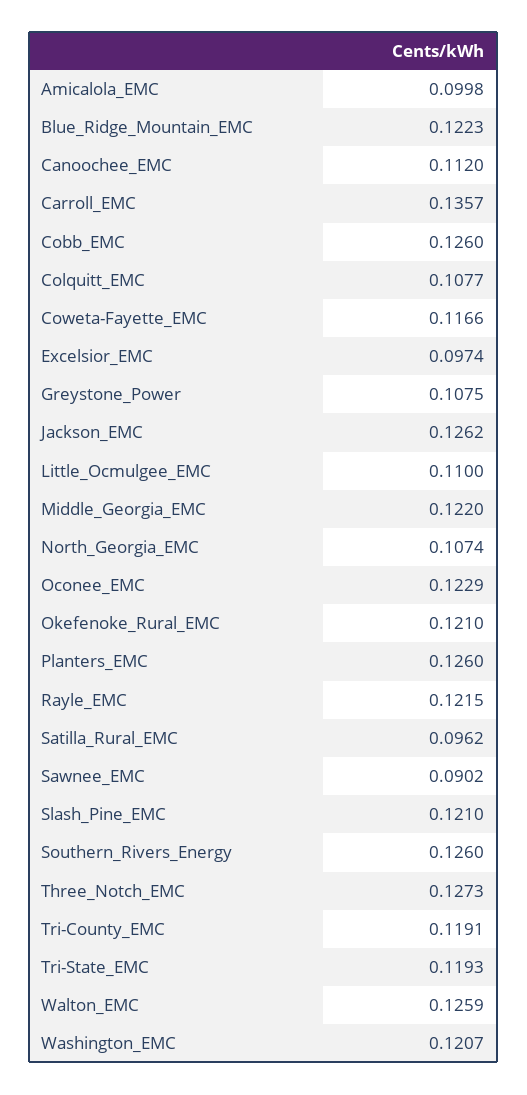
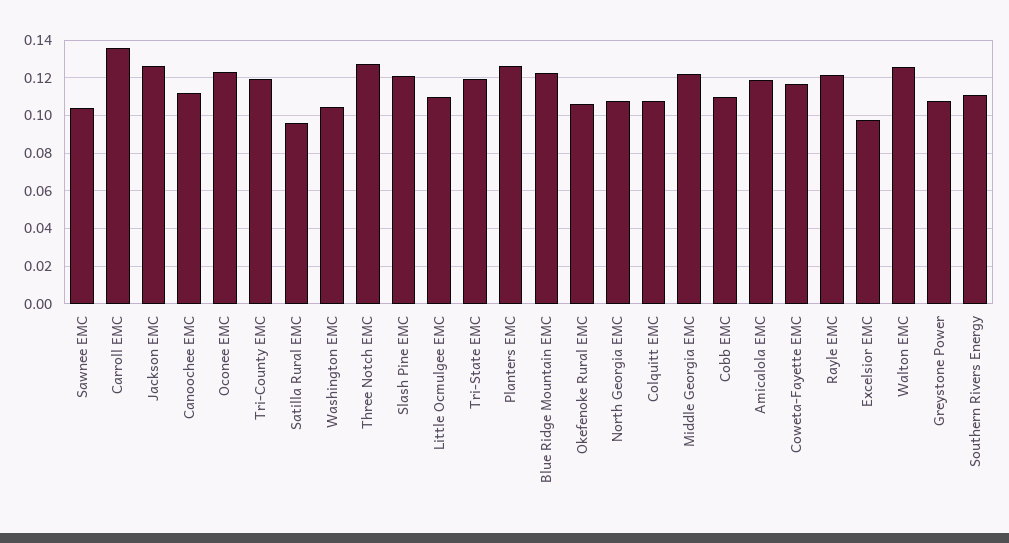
Amicalola_EMC: 0.0998 -> 0.12
Cobb_EMC: 0.126 -> 0.11
Okefenoke_Rural_EMC: 0.121 -> 0.105
Sawnee_EMC: 0.0902 -> 0.105
Southern_Rivers_Energy: 0.126 -> 0.11
Washington_EMC: 0.1207 -> 0.105

